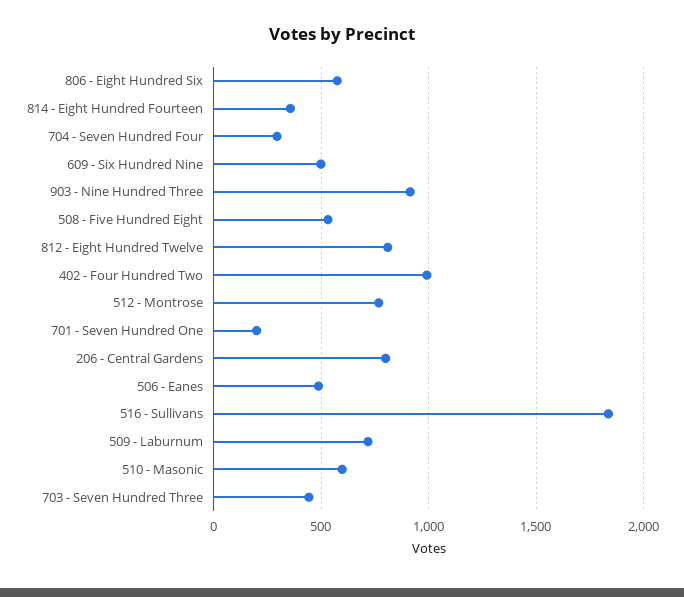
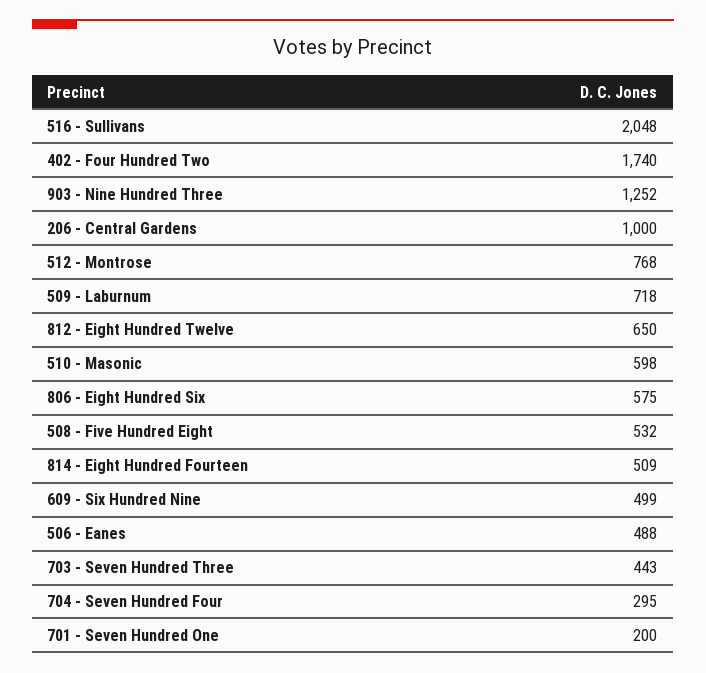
814 - Eight Hundred Fourteen: 350 -> 509
903 - Nine Hundred Three: 900 -> 1252
812 - Eight Hundred Twelve: 800 -> 650
402 - Four Hundred Two: 1000 -> 1740
206 - Central Gardens: 800 -> 1000
516 - Sullivans: 1850 -> 2048

